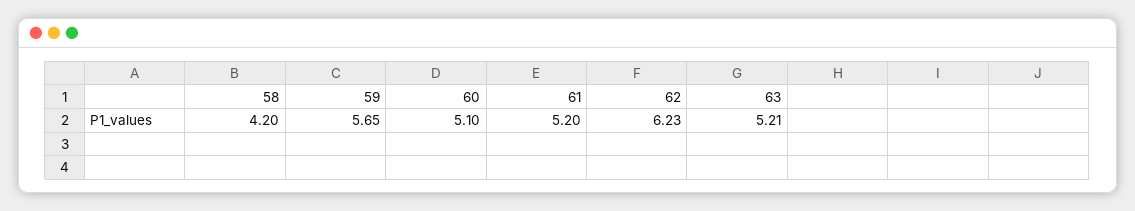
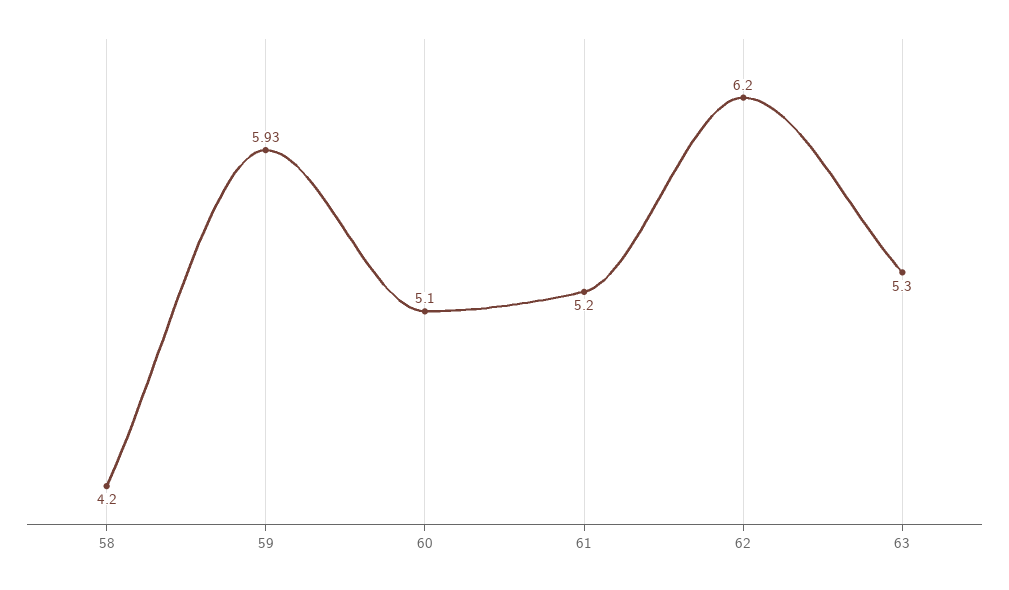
59: 5.65 -> 5.93
62: 6.23 -> 6.2
63: 5.21 -> 5.3

